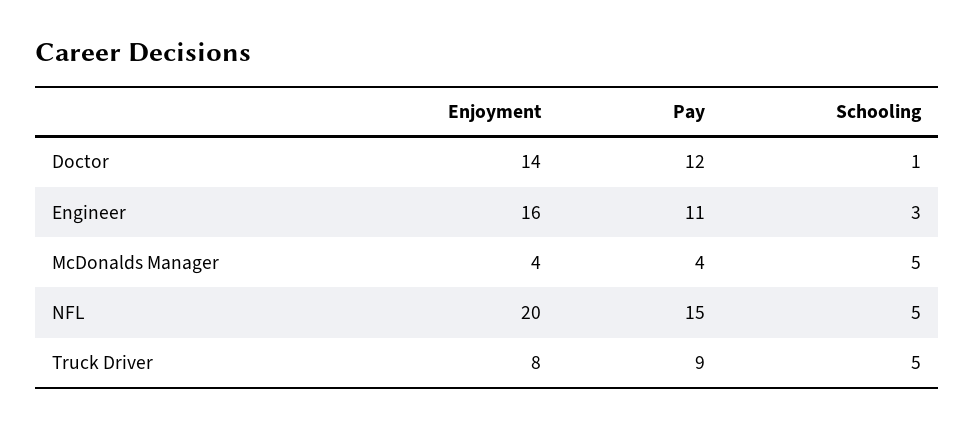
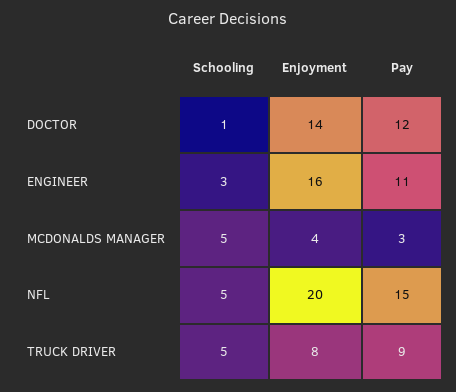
Pay, McDonalds Manager: 4 -> 3

